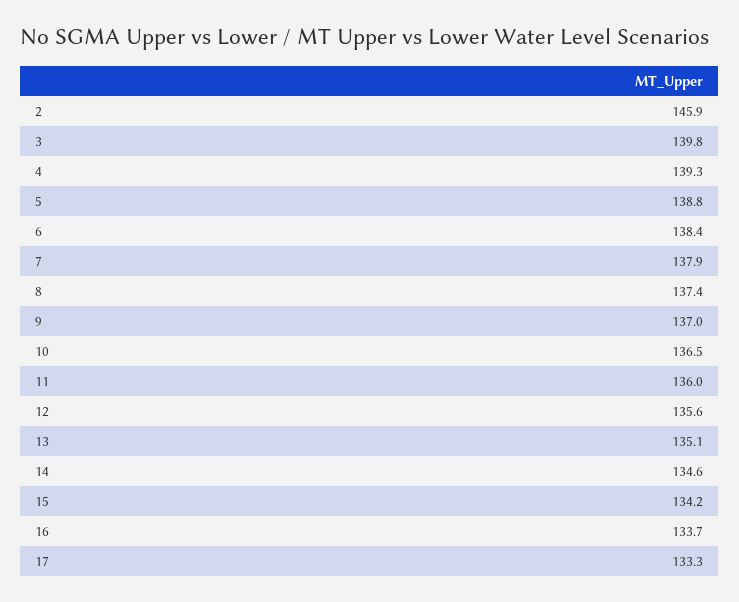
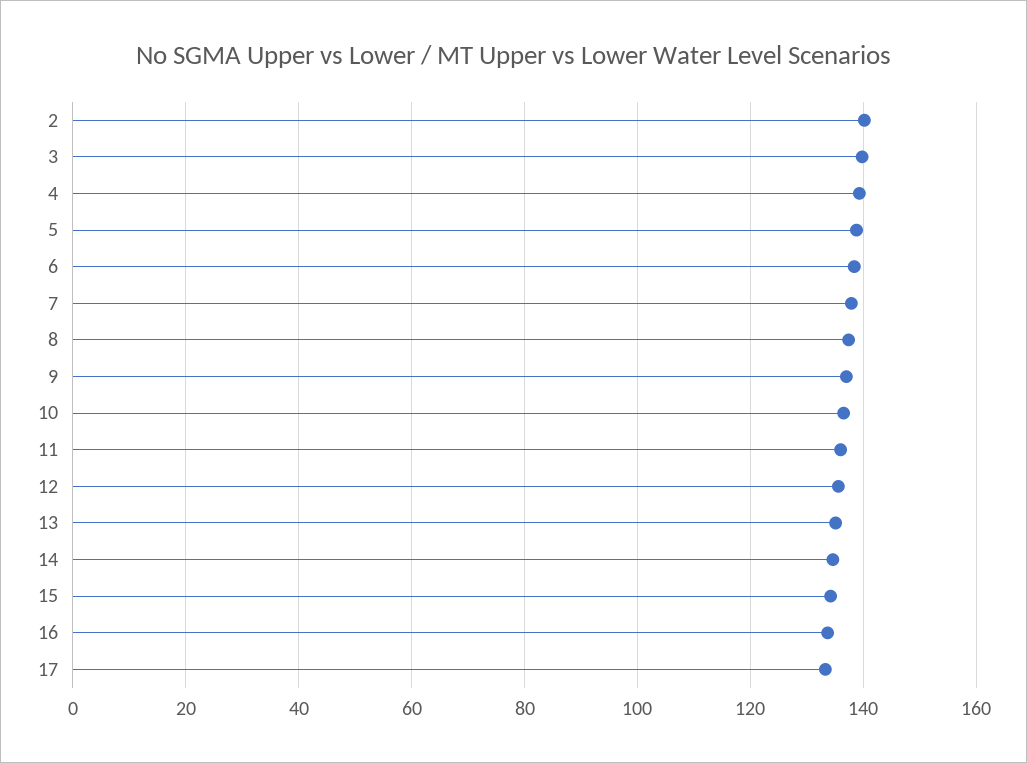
2: 145.9 -> 140

